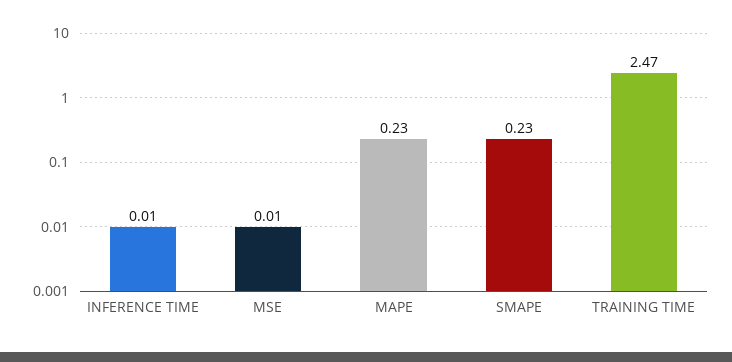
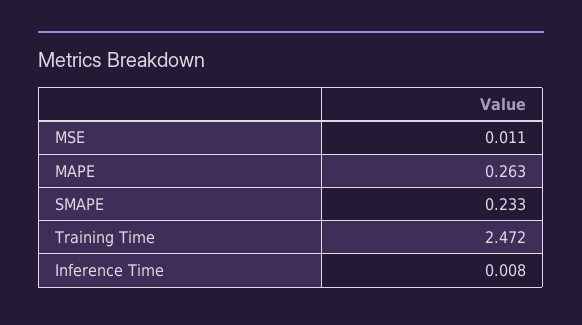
MAPE: 0.23 -> 0.263

